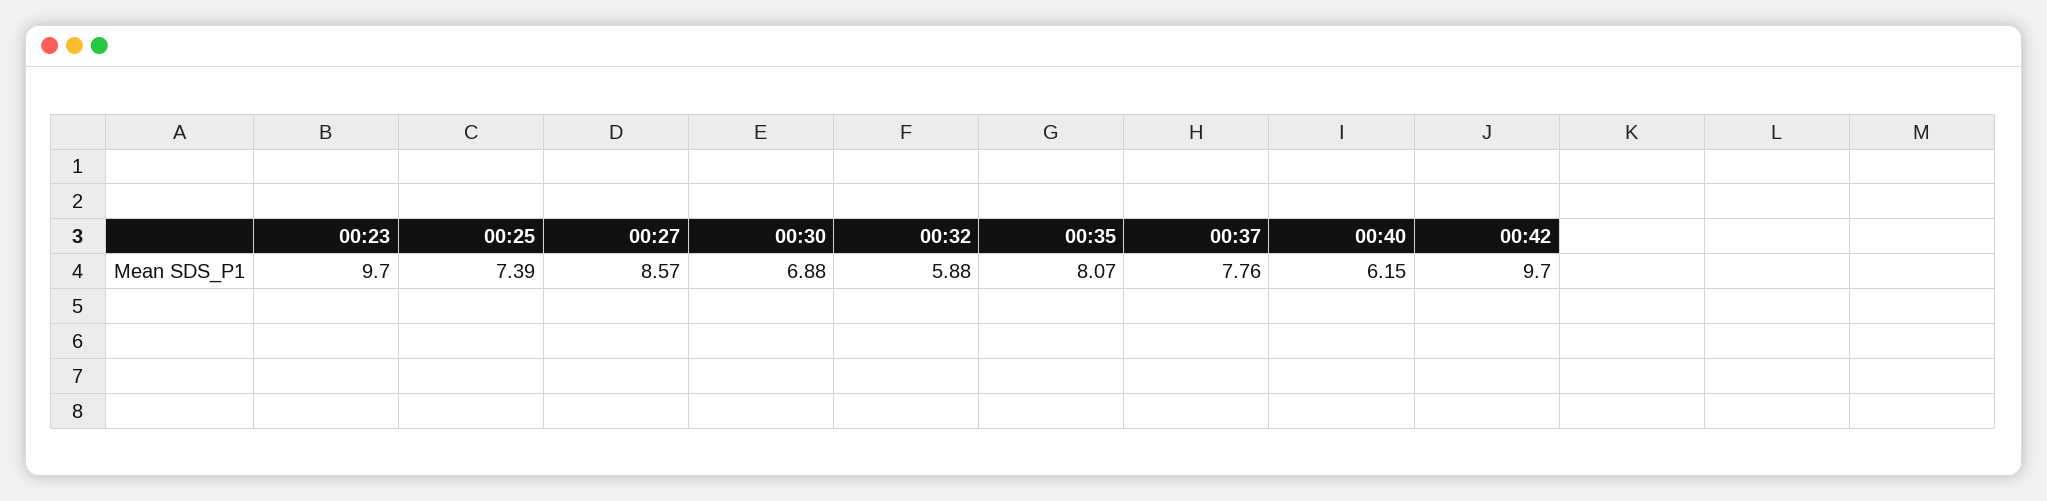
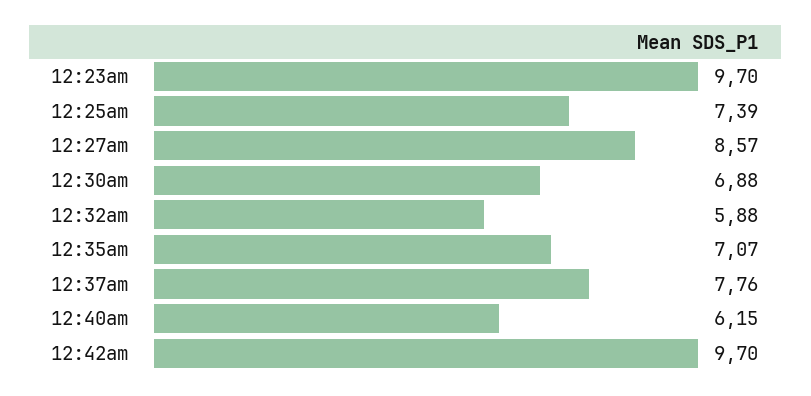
00:35: 8.07 -> 7.07

